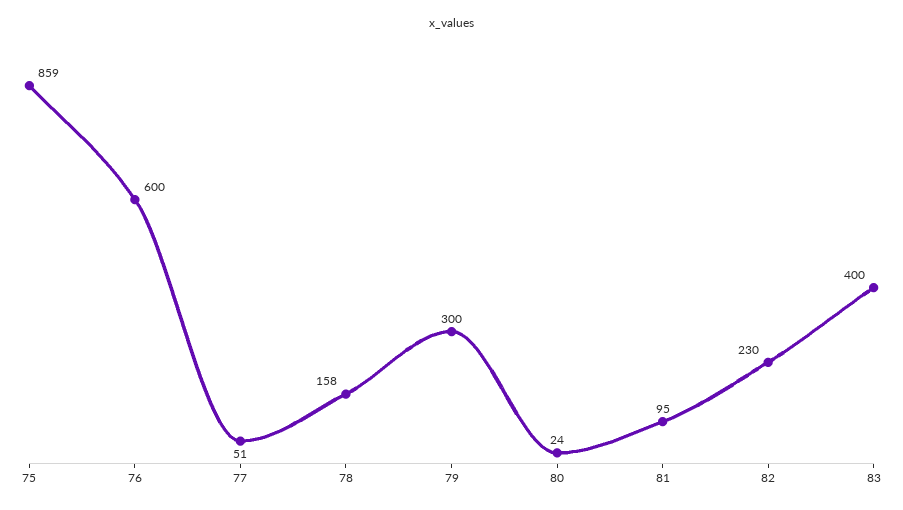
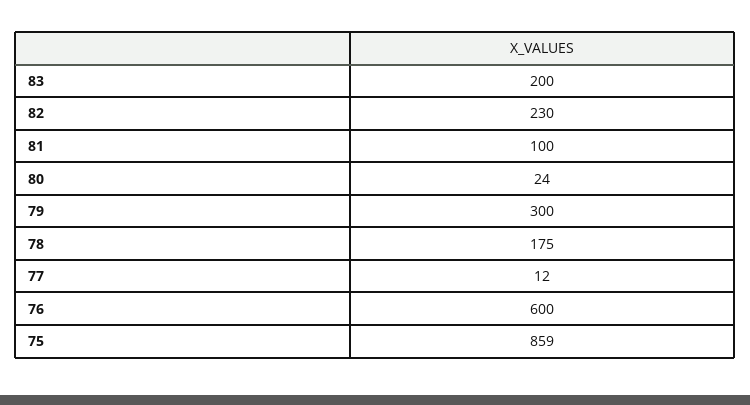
77: 51 -> 12
78: 158 -> 175
81: 95 -> 100
83: 400 -> 200

